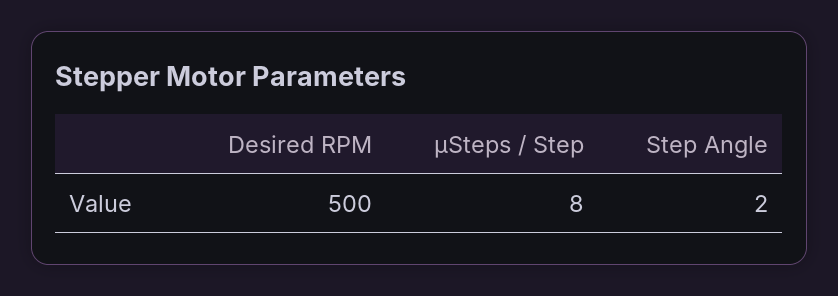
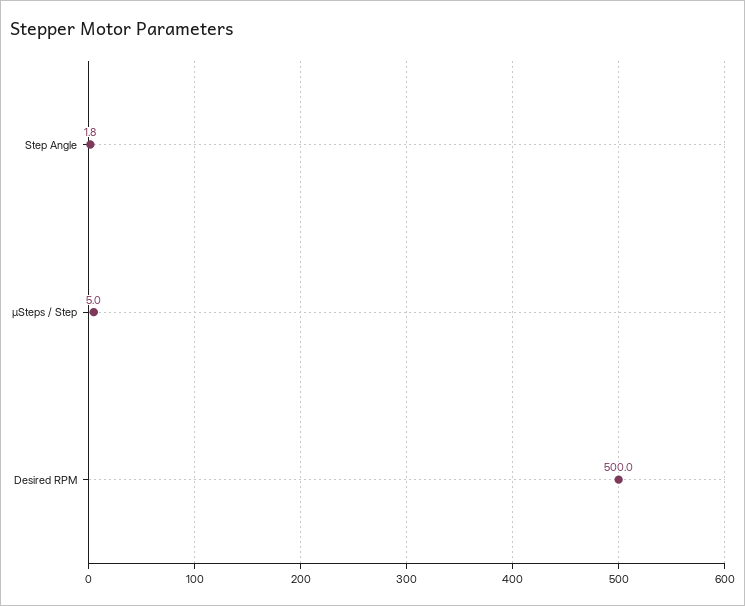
µSteps / Step: 8 -> 5

